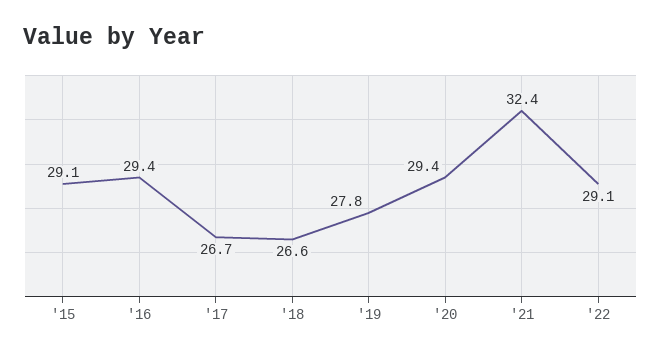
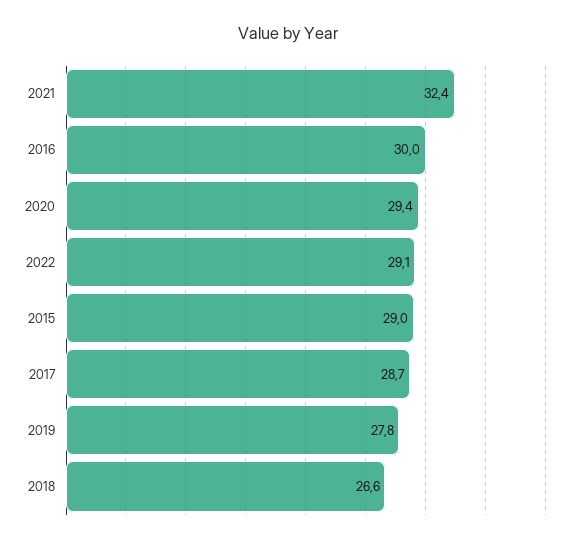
'15: 29.1 -> 29
'16: 29.4 -> 30
'17: 26.7 -> 28.7

